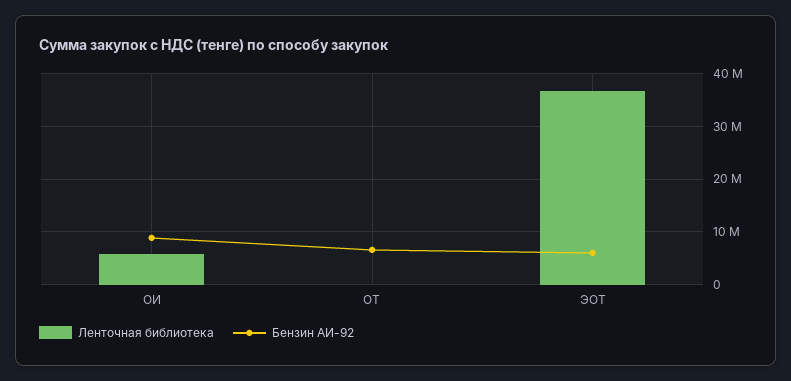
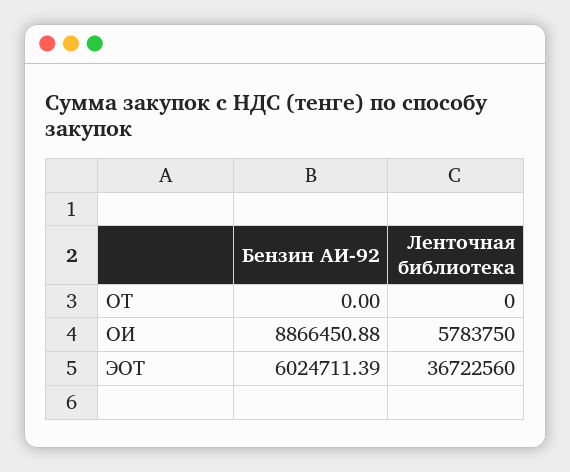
Бензин АИ-92, ОТ: 6000000 -> 0

